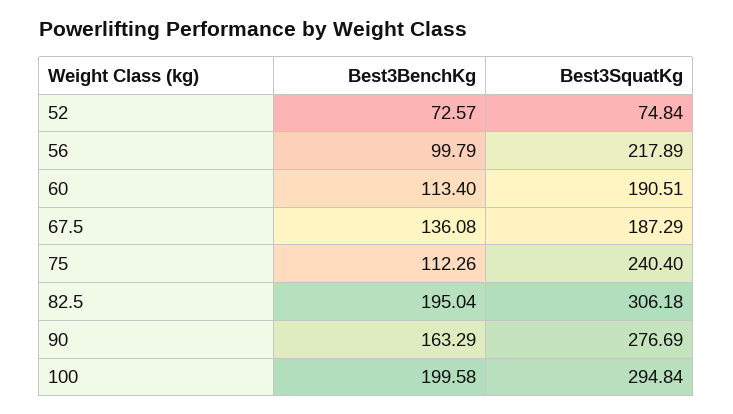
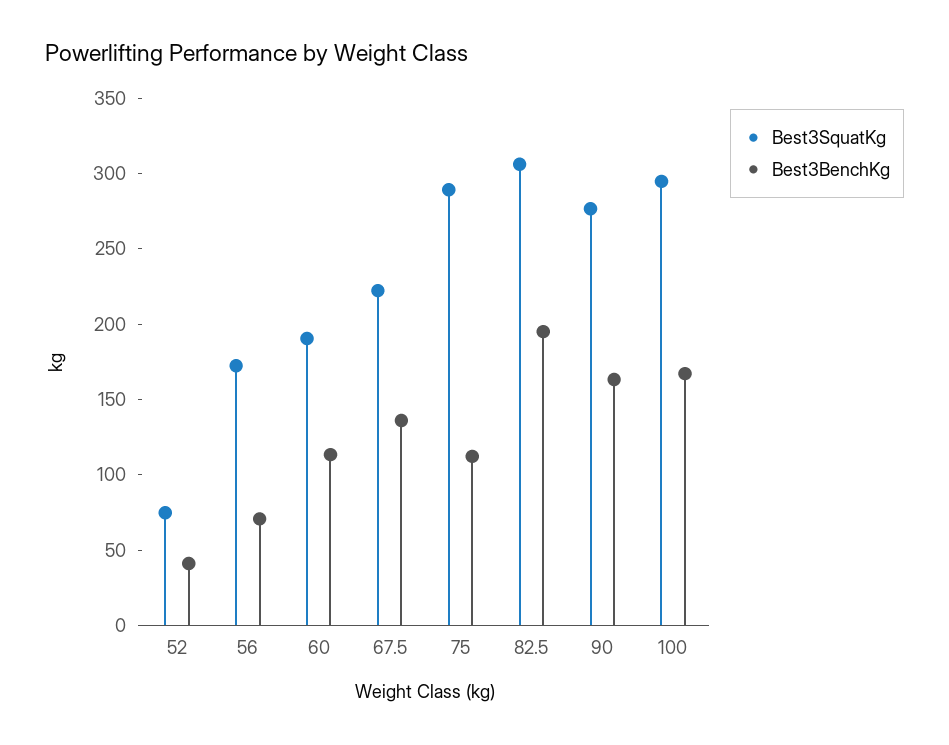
Best3BenchKg, 52: 72.57 -> 40
Best3BenchKg, 56: 99.79 -> 70
Best3SquatKg, 56: 217.89 -> 170
Best3SquatKg, 67.5: 187.29 -> 220
Best3SquatKg, 75: 240.4 -> 290
Best3BenchKg, 100: 199.58 -> 170

